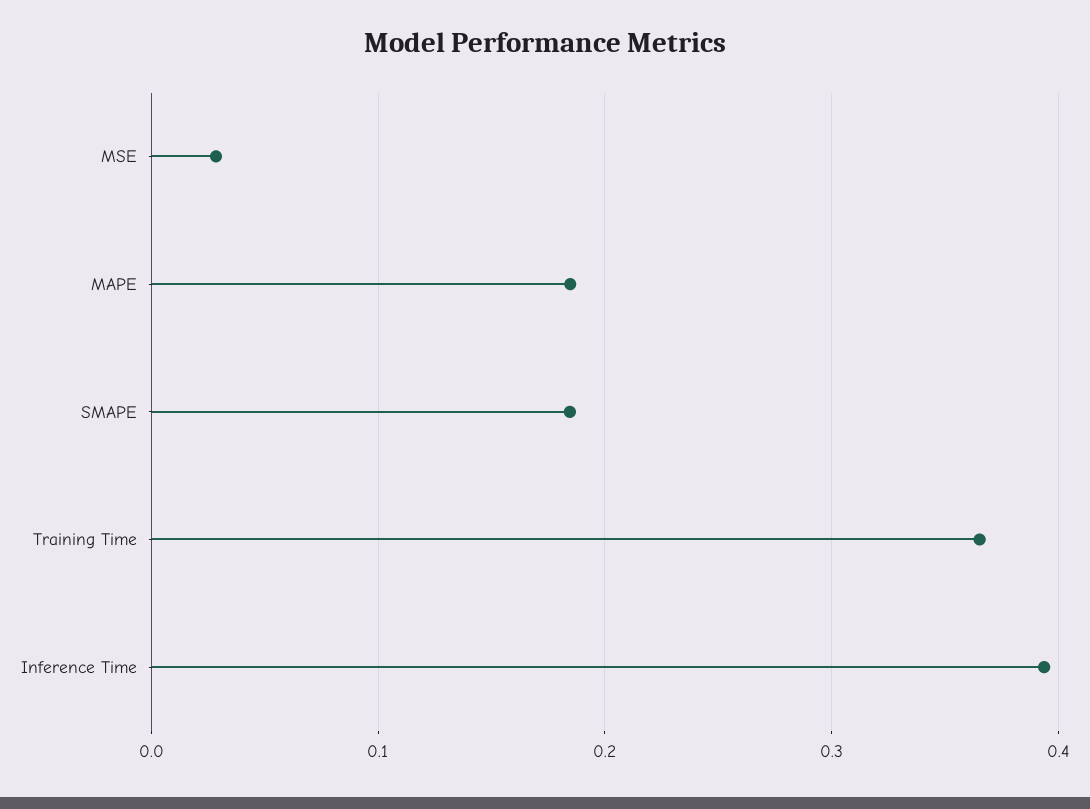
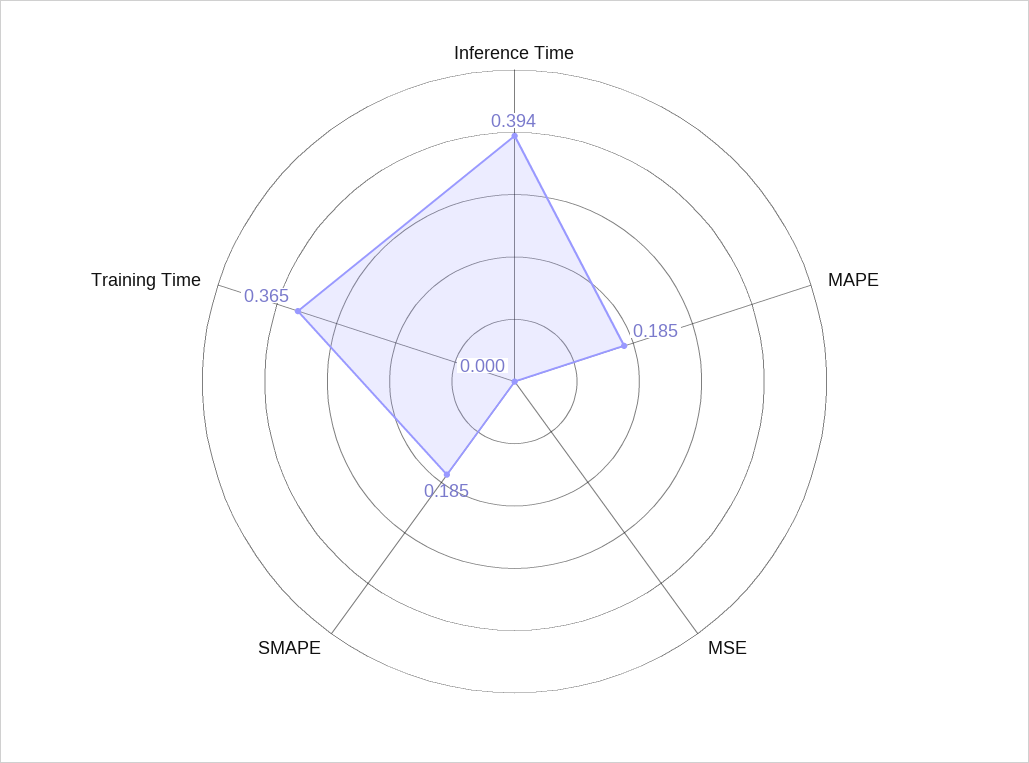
MSE: 0.03 -> 0

